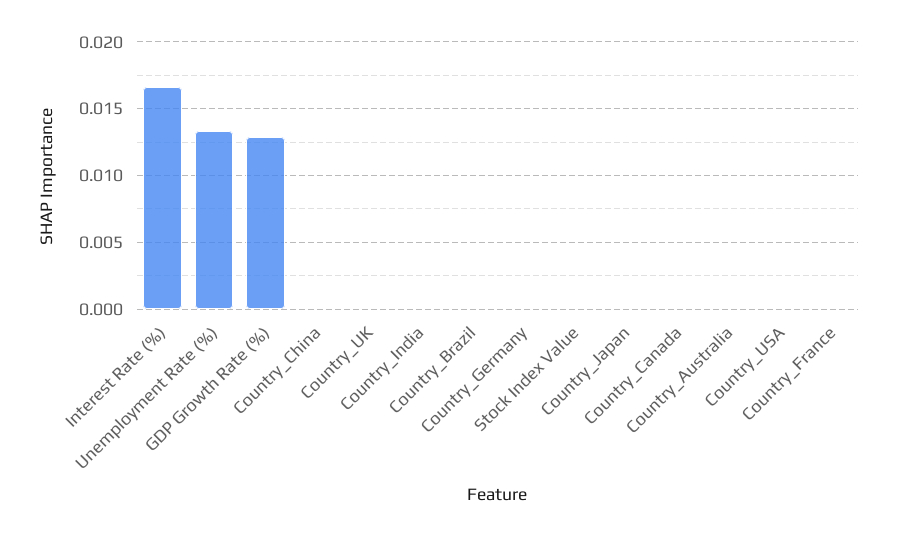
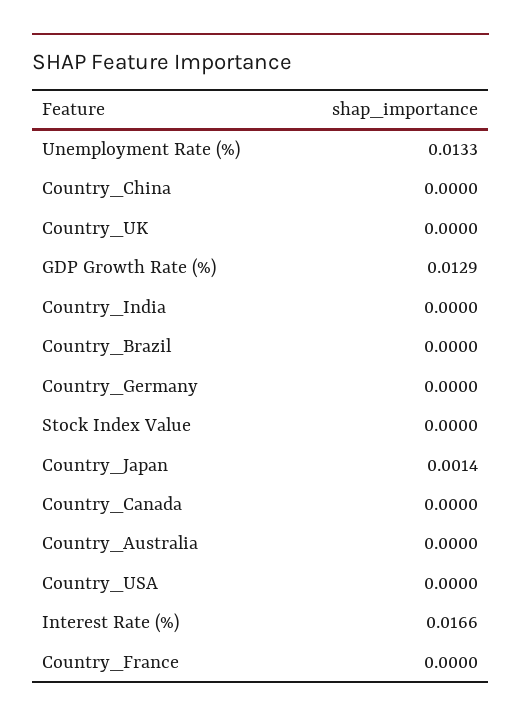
Country_Japan: 0 -> 0.0014

